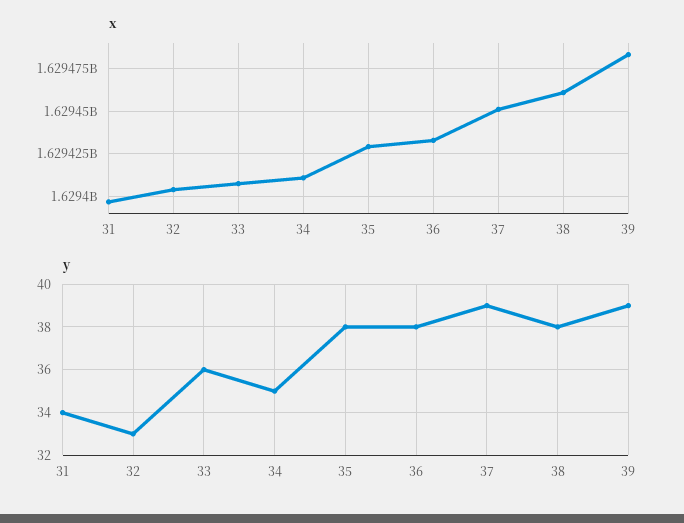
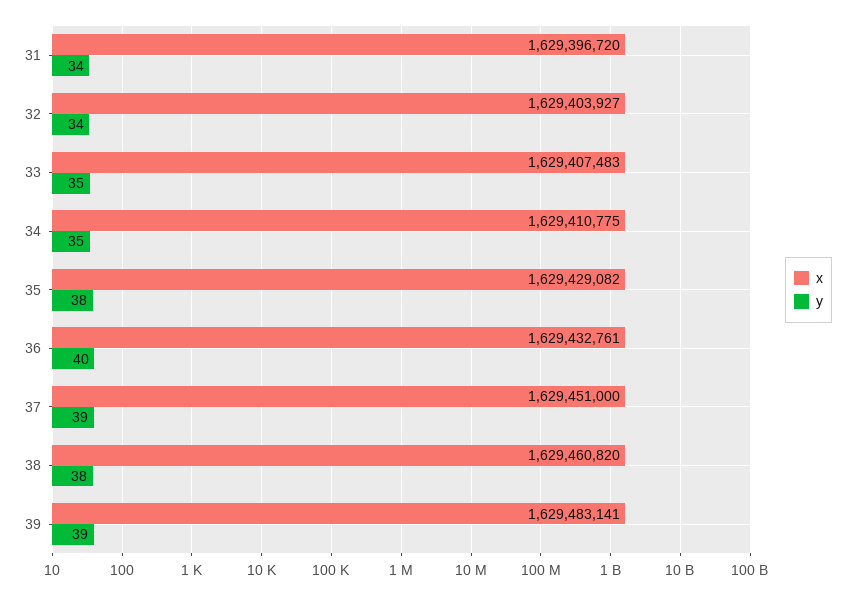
y, 32: 33 -> 34
y, 33: 36 -> 35
y, 36: 38 -> 40

